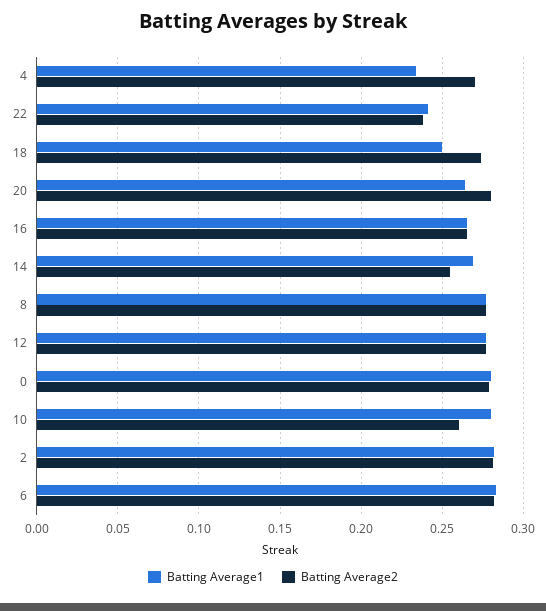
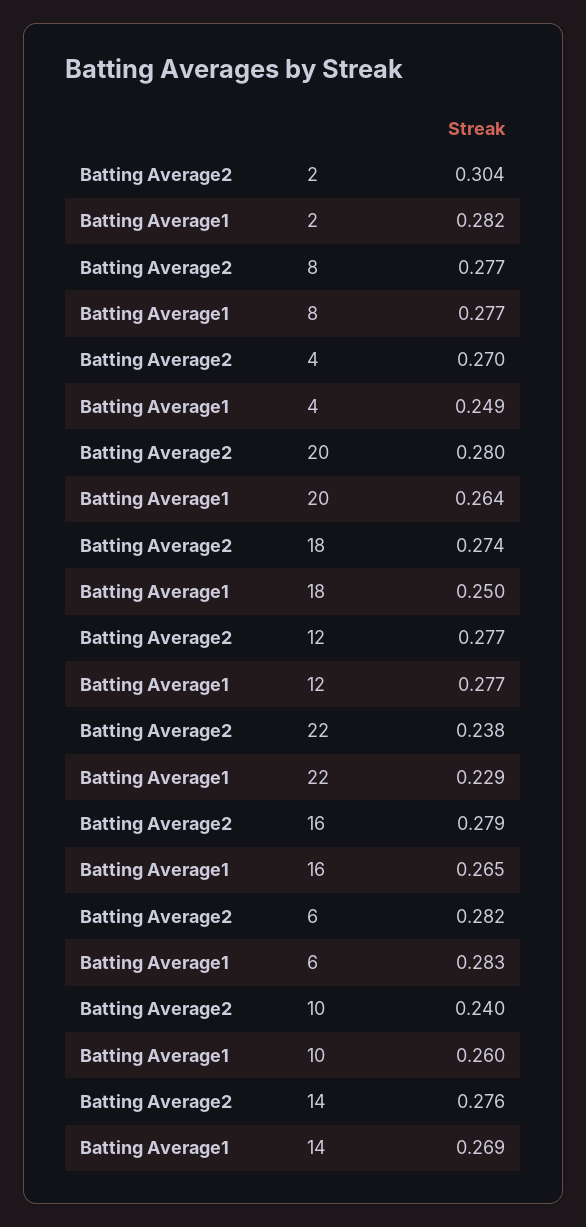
Batting Average1, 4: 0.235 -> 0.249
Batting Average1, 22: 0.24 -> 0.229
Batting Average2, 16: 0.265 -> 0.279
Batting Average2, 14: 0.255 -> 0.276
Batting Average1, 0: 0.28 -> none
Batting Average2, 0: 0.28 -> none
Batting Average1, 10: 0.28 -> 0.26
Batting Average2, 10: 0.26 -> 0.24
Batting Average2, 2: 0.28 -> 0.304

